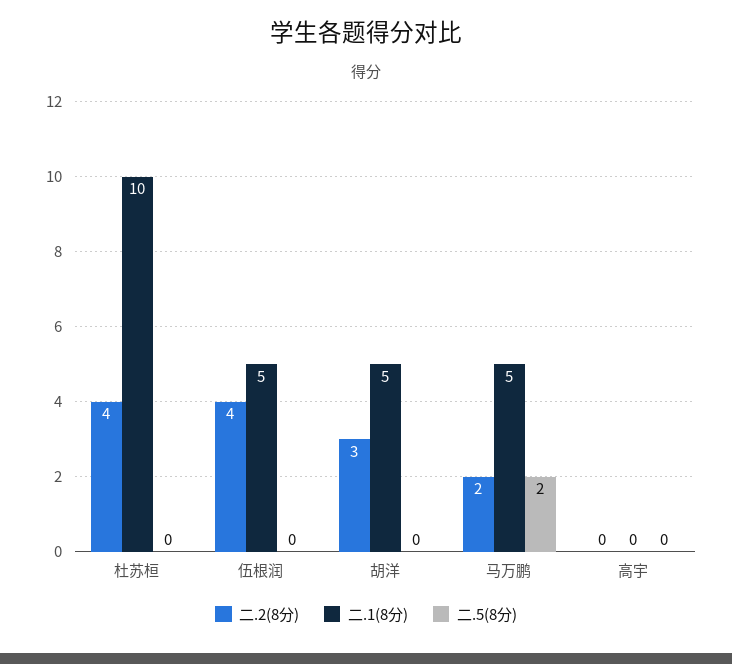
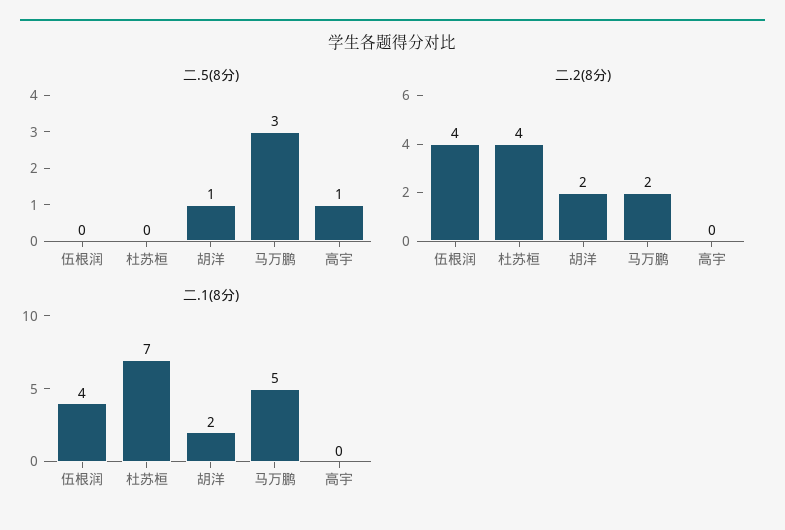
二.1(8分), 杜苏桓: 10 -> 7
二.1(8分), 伍根润: 5 -> 4
二.2(8分), 胡洋: 3 -> 2
二.1(8分), 胡洋: 5 -> 2
二.5(8分), 胡洋: 0 -> 1
二.5(8分), 马万鹏: 2 -> 3
二.5(8分), 高宇: 0 -> 1

